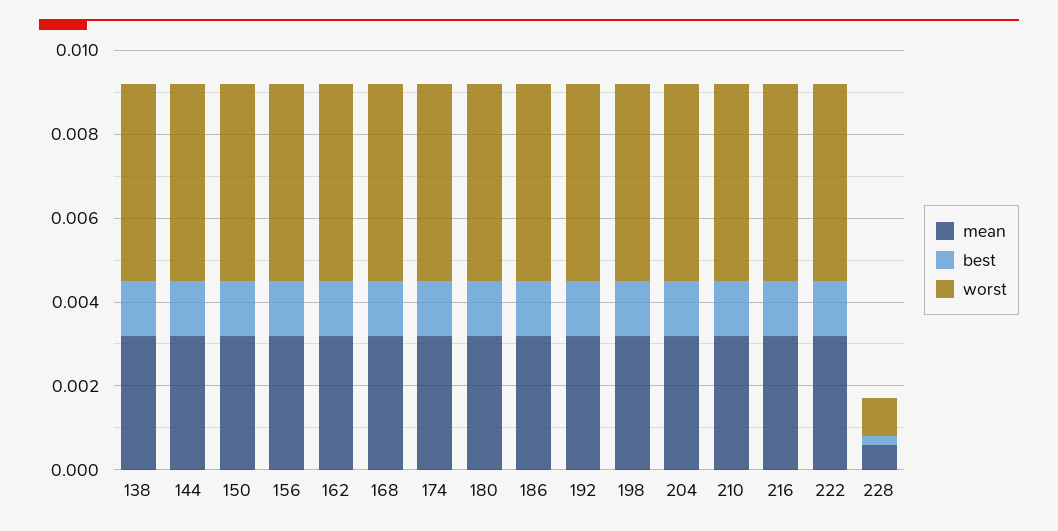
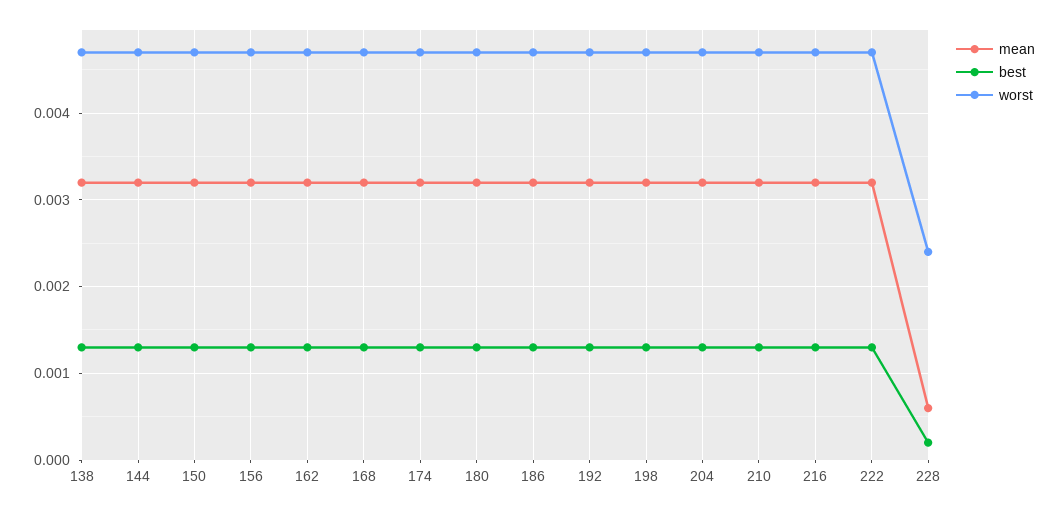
worst, 228: 0.001 -> 0.0024

